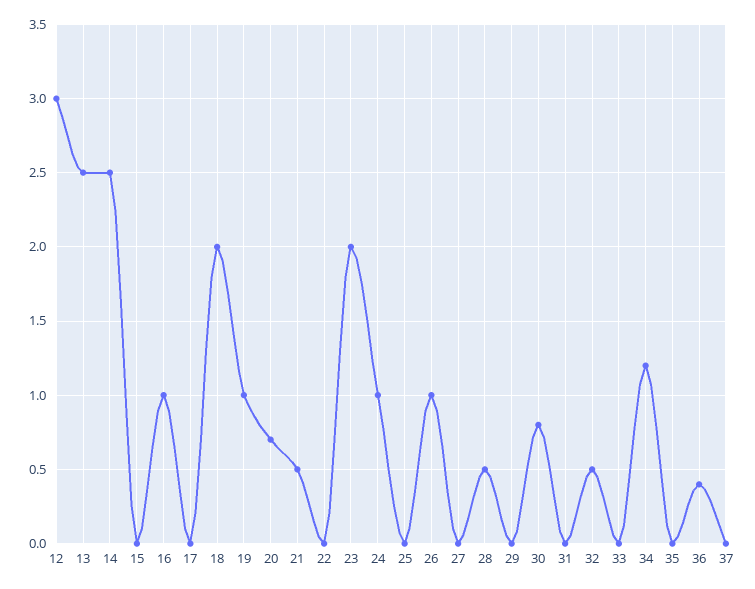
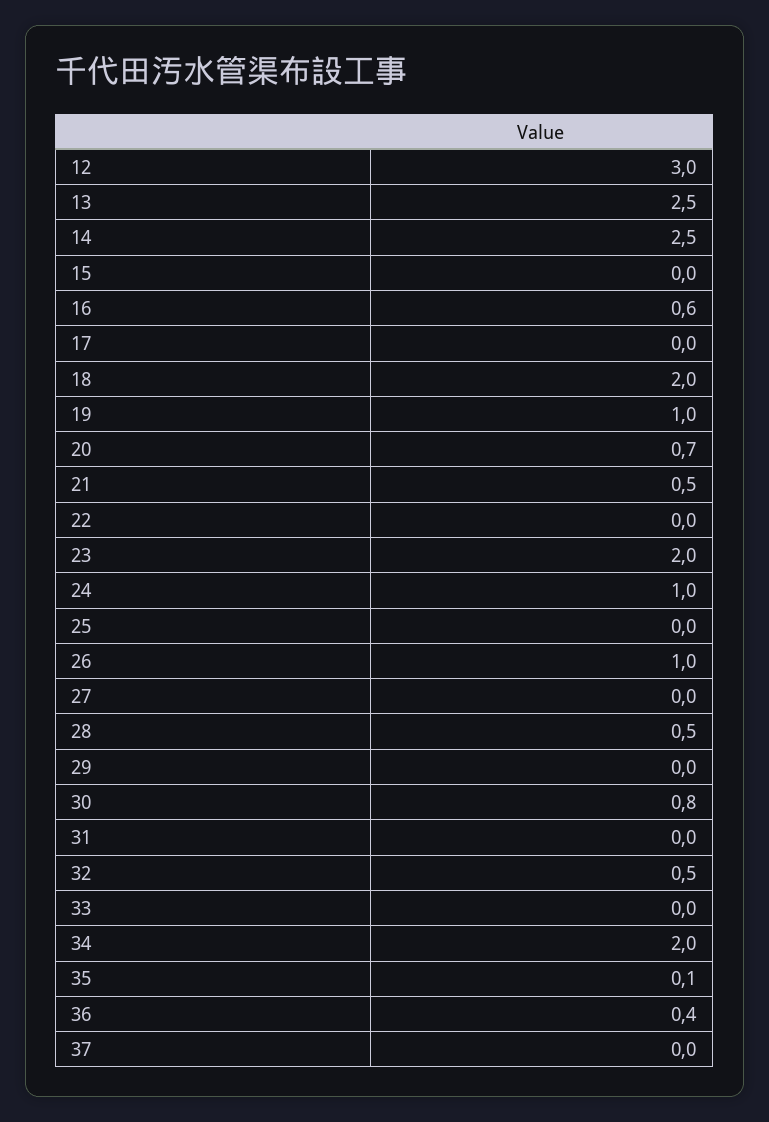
16: 1 -> 0.6
34: 1.2 -> 2
35: 0 -> 0.1

